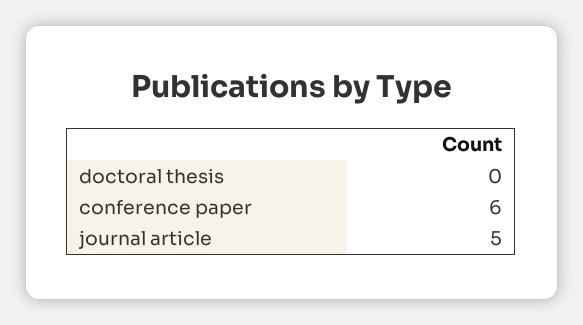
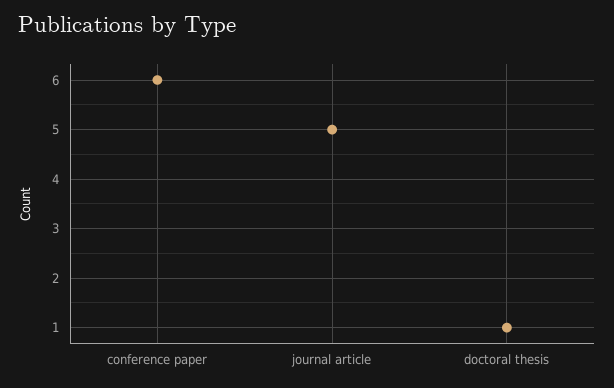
doctoral thesis: 0 -> 1

